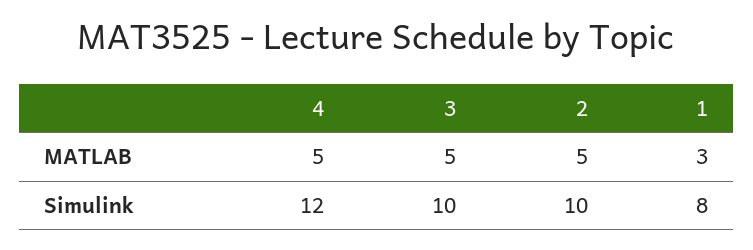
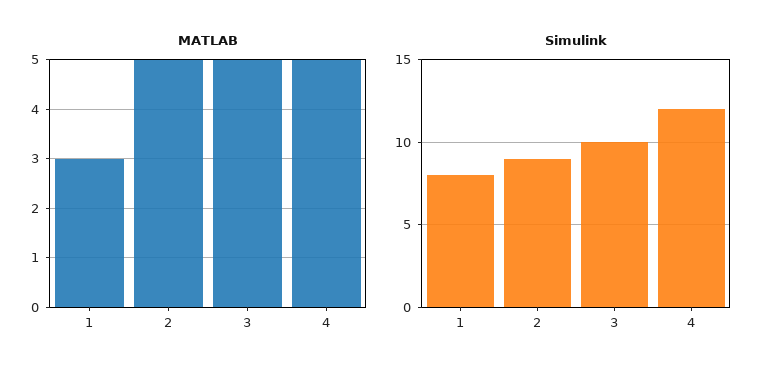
Simulink, 2: 10 -> 9

